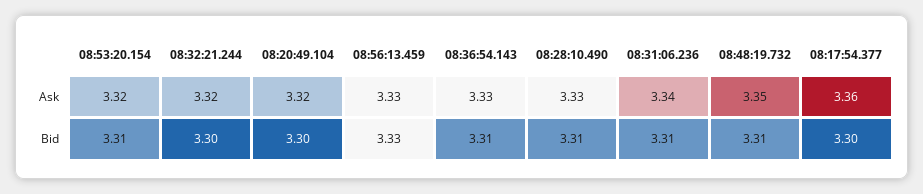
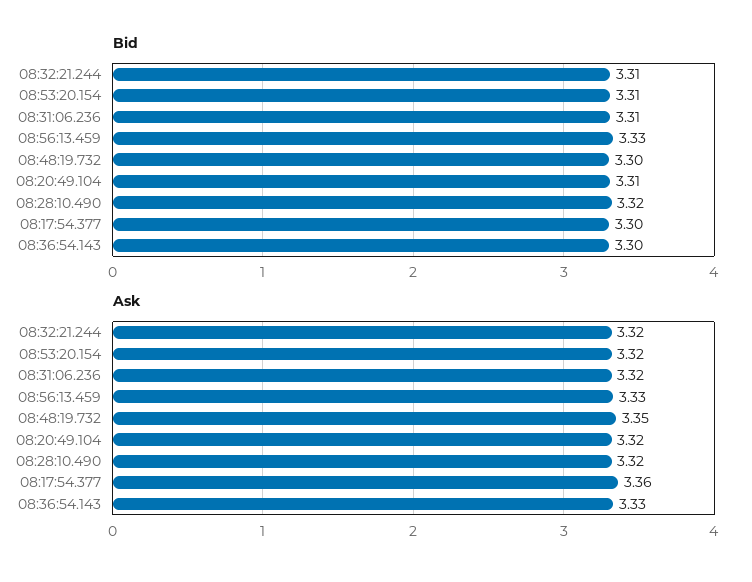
Ask, 08:28:10.490: 3.33 -> 3.32
Ask, 08:31:06.236: 3.34 -> 3.32
Bid, 08:32:21.244: 3.3 -> 3.31
Bid, 08:20:49.104: 3.3 -> 3.31
Bid, 08:36:54.143: 3.31 -> 3.3
Bid, 08:28:10.490: 3.31 -> 3.32
Bid, 08:48:19.732: 3.31 -> 3.3

